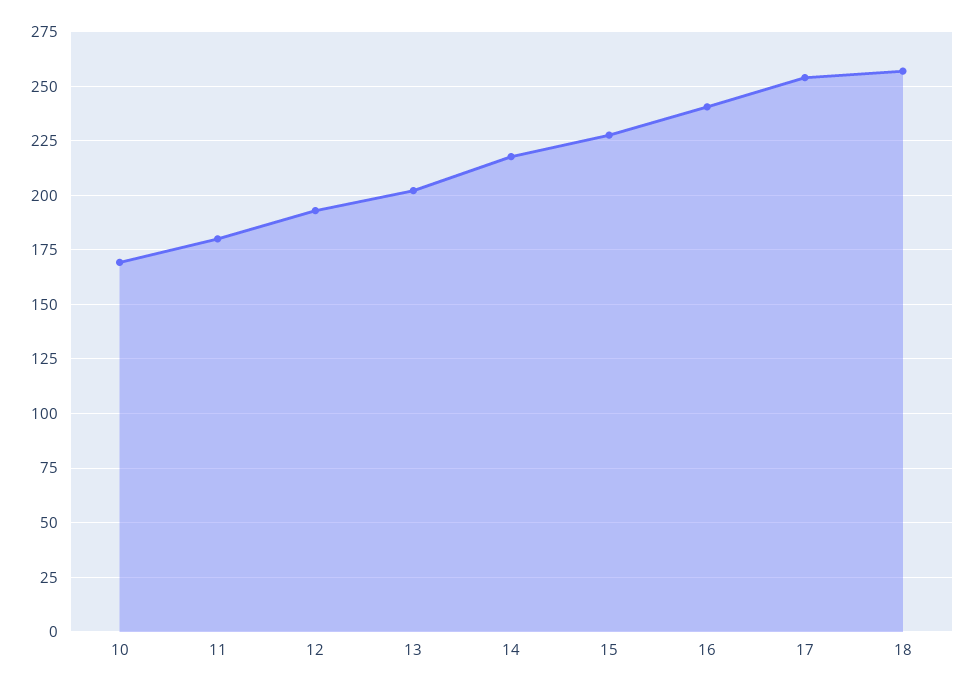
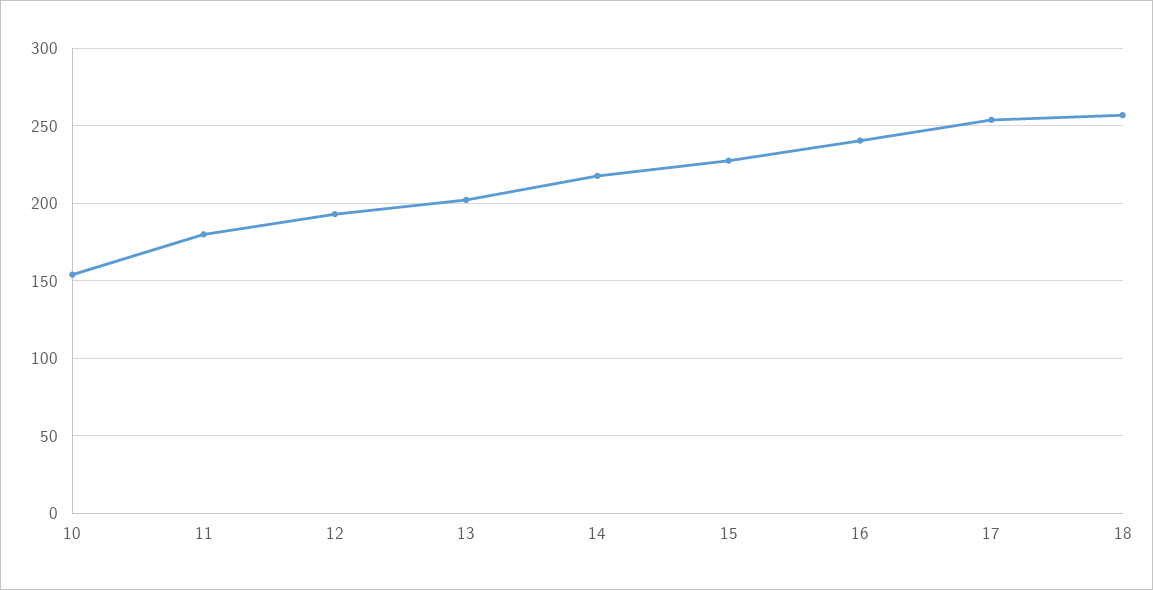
10: 170 -> 155

